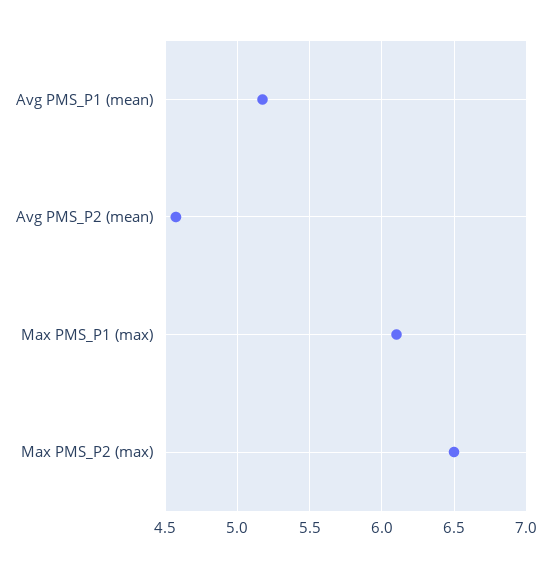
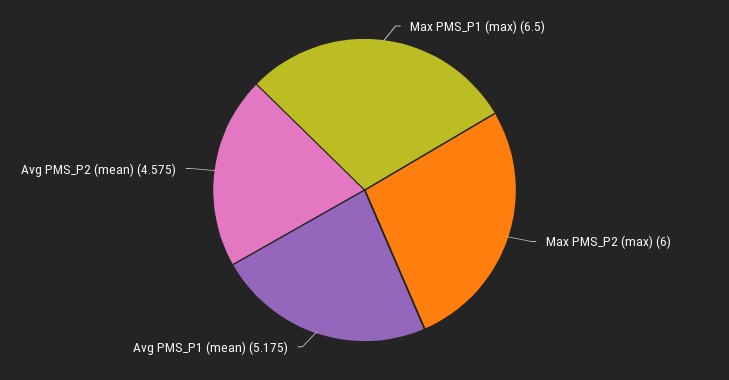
Max PMS_P1 (max): 6.1 -> 6.5
Max PMS_P2 (max): 6.5 -> 6

